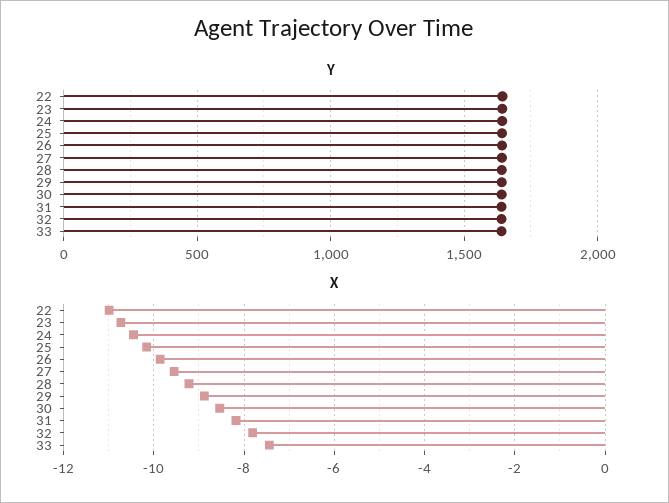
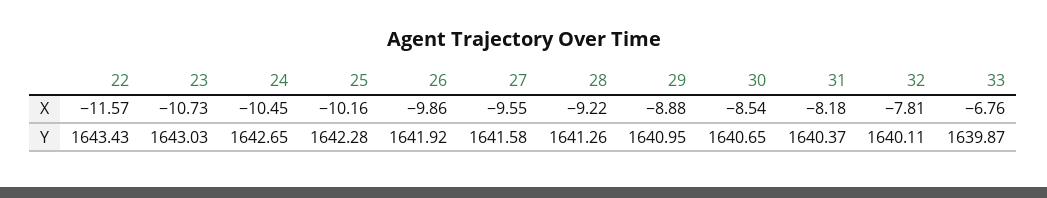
X, 22: -11 -> -11.57
X, 33: -7.4 -> -6.76

